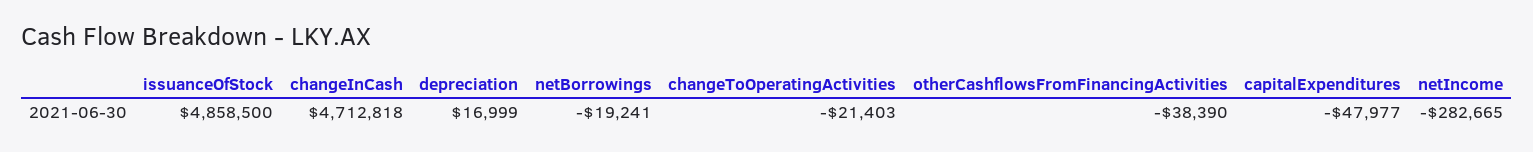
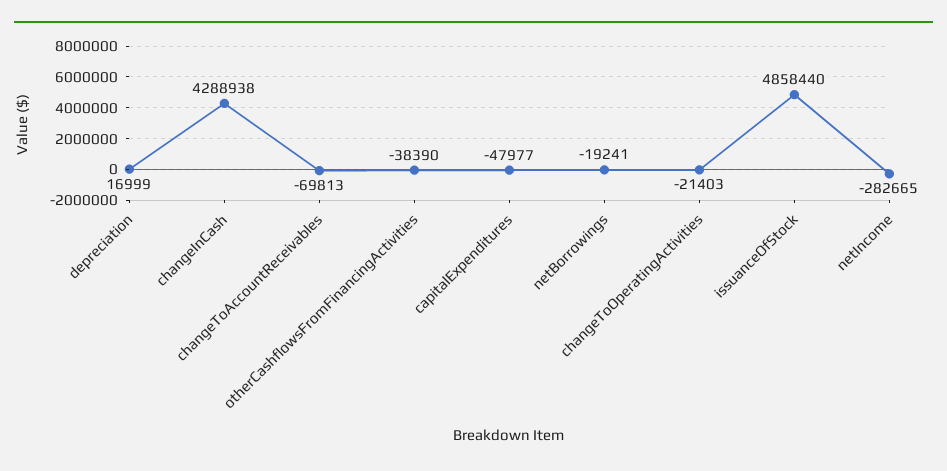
issuanceOfStock: 4858500 -> 4858440
changeInCash: 4712818 -> 4288938
changeToAccountReceivables: none -> -69813

